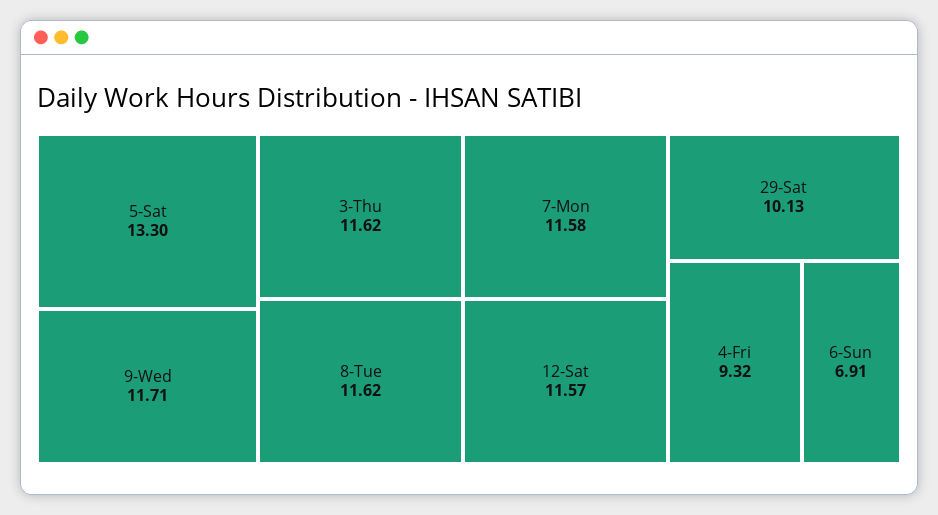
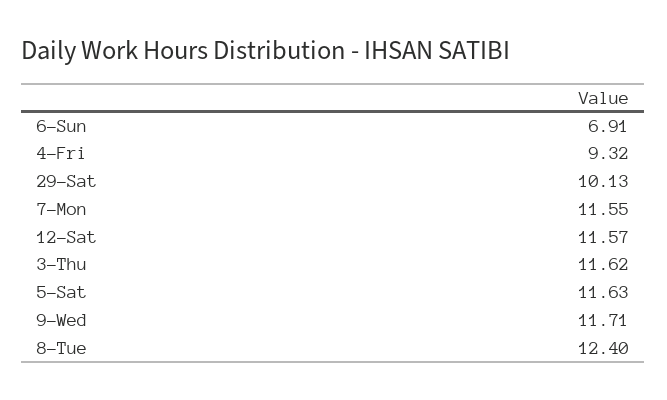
5-Sat: 13.3 -> 11.63
8-Tue: 11.62 -> 12.4
7-Mon: 11.58 -> 11.55

